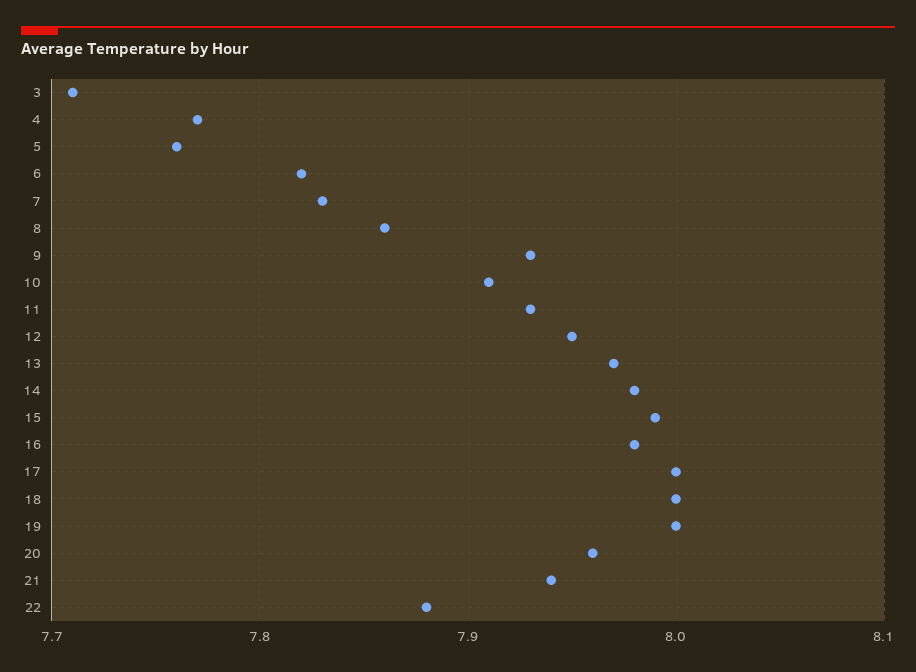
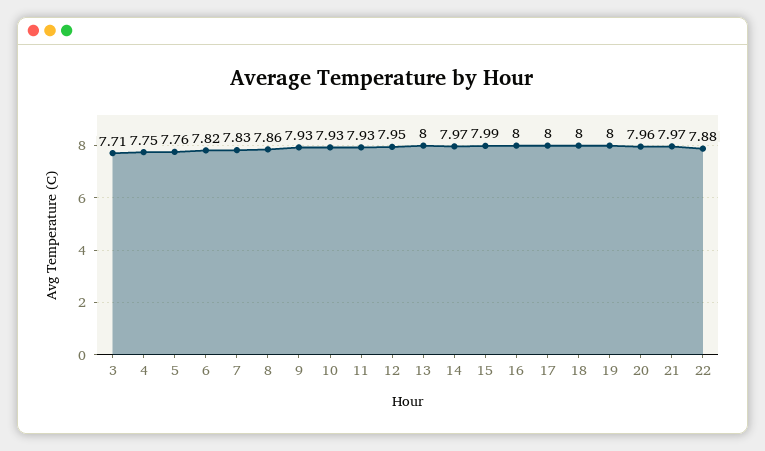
4: 7.77 -> 7.75
10: 7.91 -> 7.93
13: 7.97 -> 8
14: 7.98 -> 7.97
16: 7.98 -> 8
21: 7.94 -> 7.97

